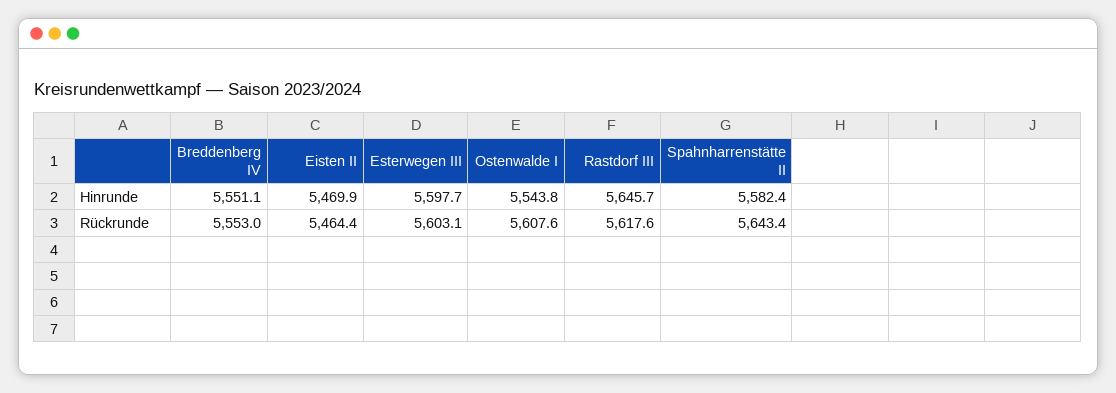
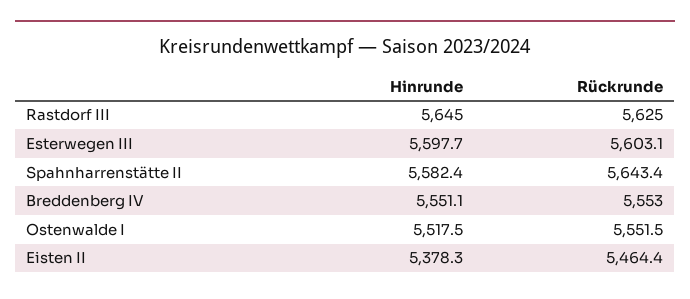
Eisten II, Hinrunde: 5469.9 -> 5378.3
Ostenwalde I, Hinrunde: 5543.8 -> 5517.5
Rastdorf III, Hinrunde: 5645.7 -> 5645
Ostenwalde I, Rückrunde: 5607.6 -> 5551.5
Rastdorf III, Rückrunde: 5617.6 -> 5625

